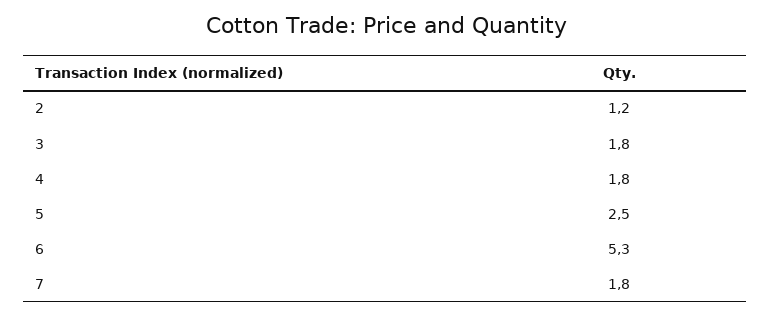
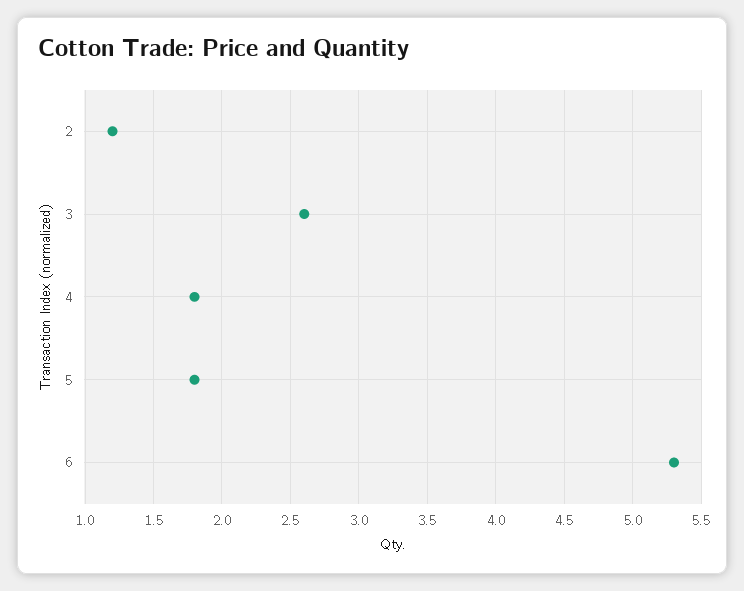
3: 1.8 -> 2.6
5: 2.5 -> 1.8
7: 1.8 -> none

